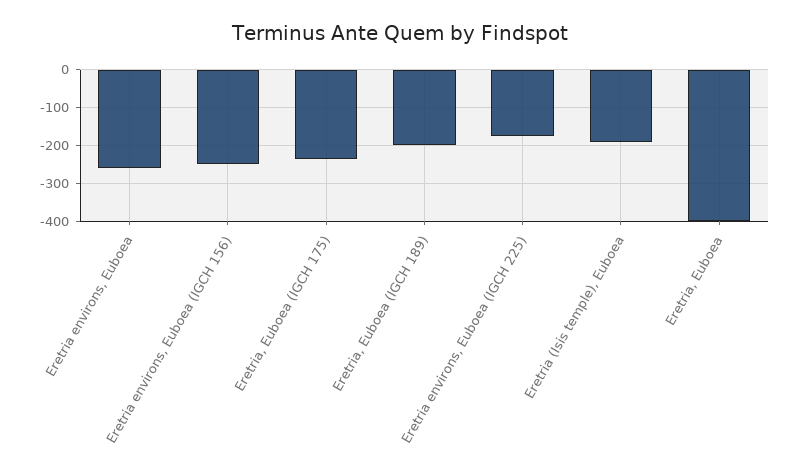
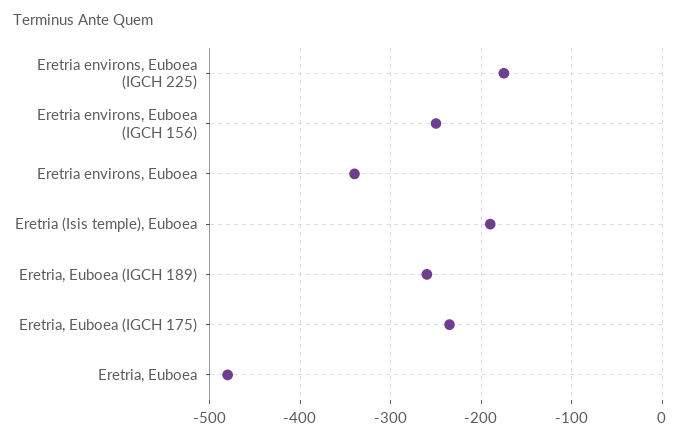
Eretria environs, Euboea: -260 -> -340
Eretria, Euboea (IGCH 189): -200 -> -260
Eretria, Euboea: -400 -> -480

